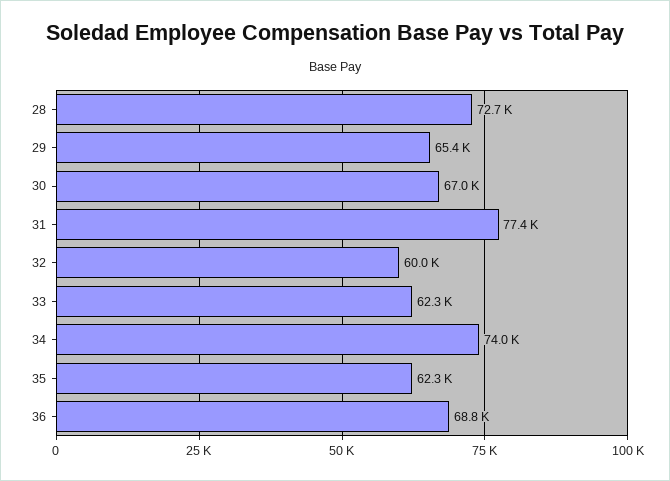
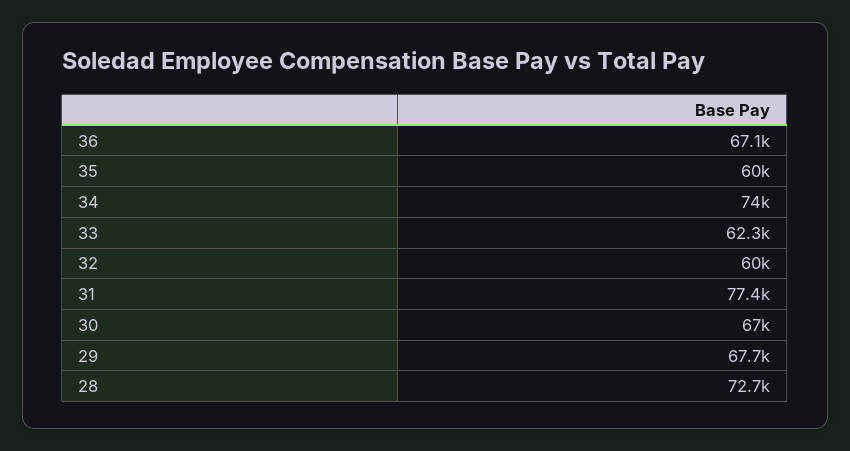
29: 65400 -> 67700
35: 62300 -> 60000
36: 68800 -> 67100

